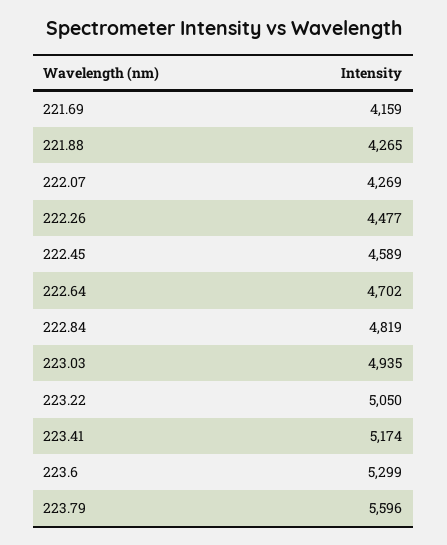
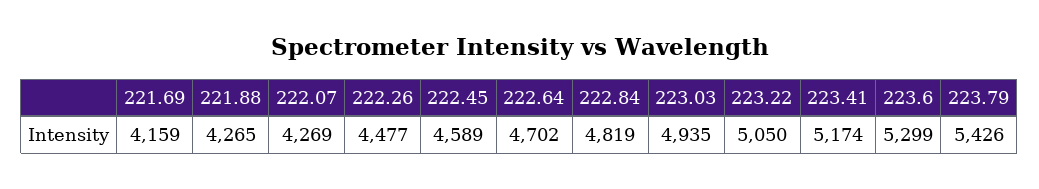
223.79: 5596 -> 5426

